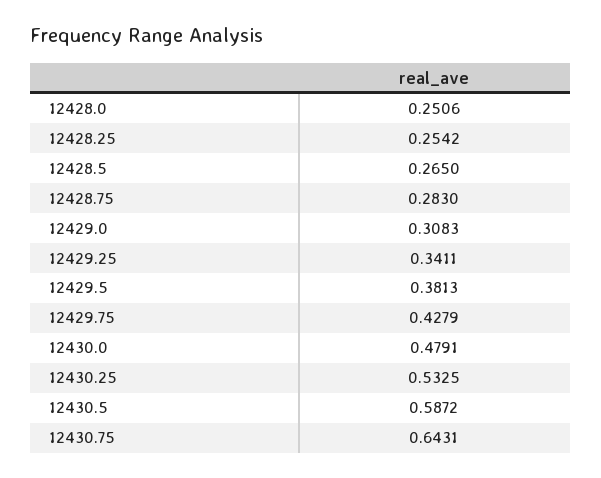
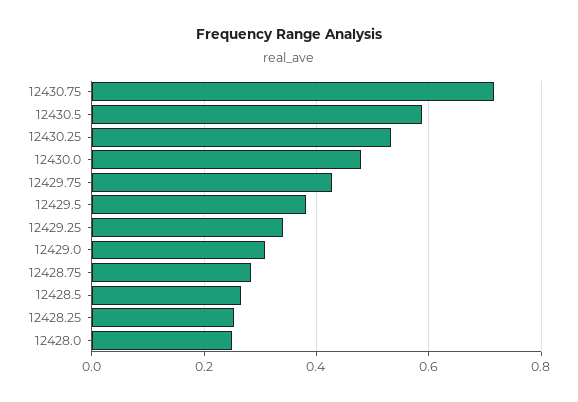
12430.75: 0.6431 -> 0.72

